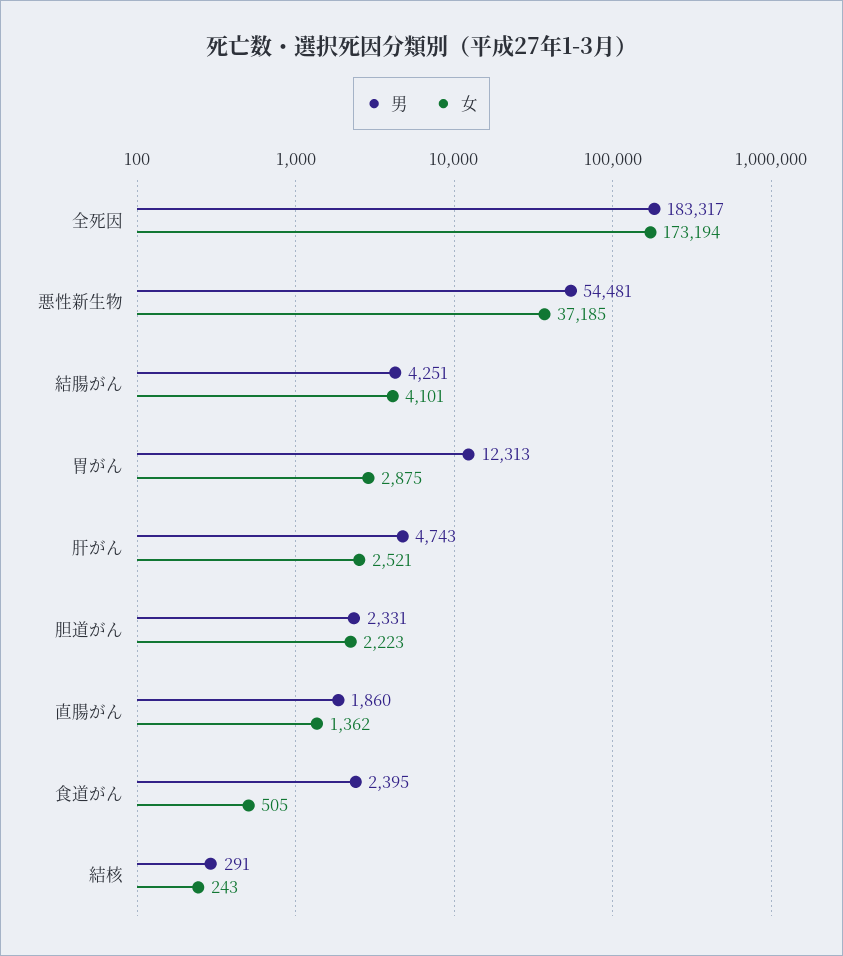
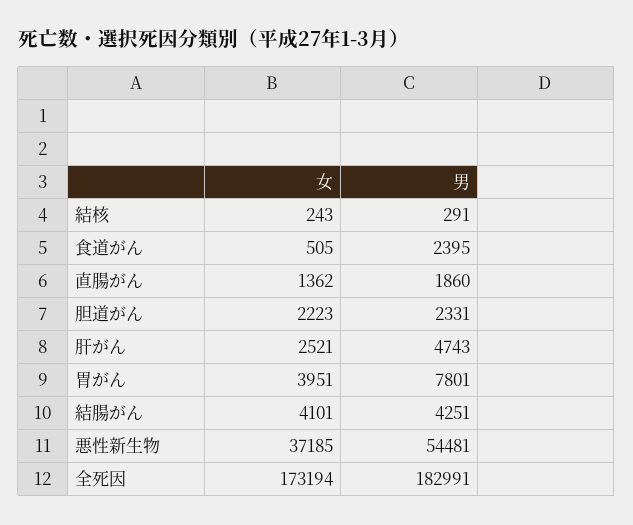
男, 全死因: 183317 -> 182991
男, 胃がん: 12313 -> 7801
女, 胃がん: 2875 -> 3951

